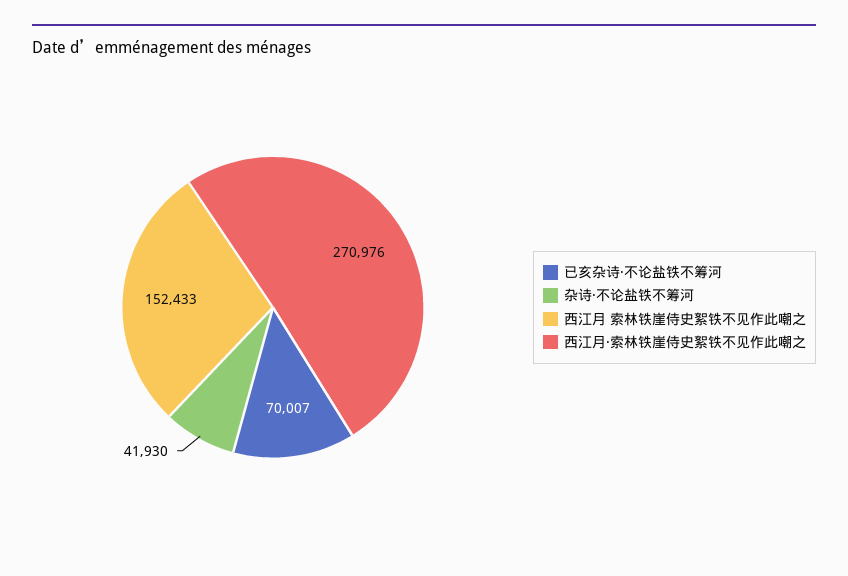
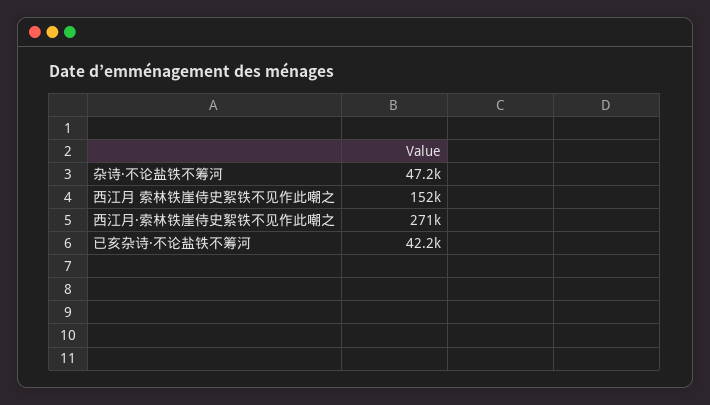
已亥杂诗·不论盐铁不筹河: 70007 -> 42200
杂诗·不论盐铁不筹河: 41930 -> 47200

